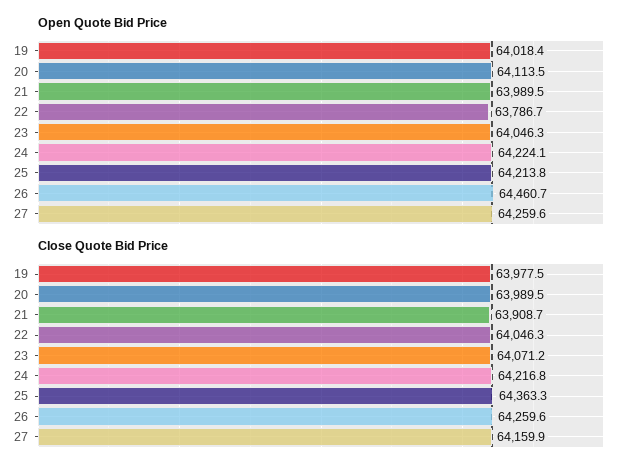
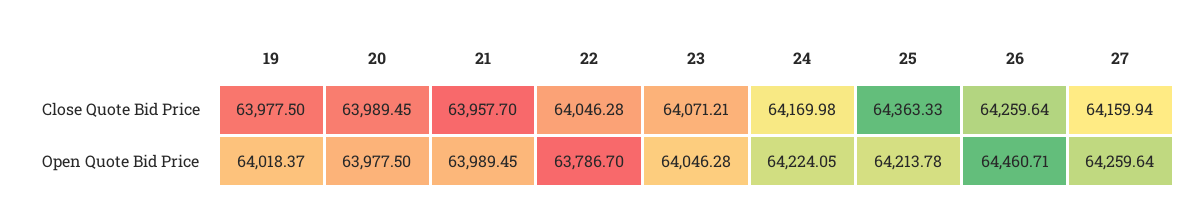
Open Quote Bid Price, 20: 64113.5 -> 63977.5
Close Quote Bid Price, 21: 63908.7 -> 63957.7
Close Quote Bid Price, 24: 64216.8 -> 64169.98

